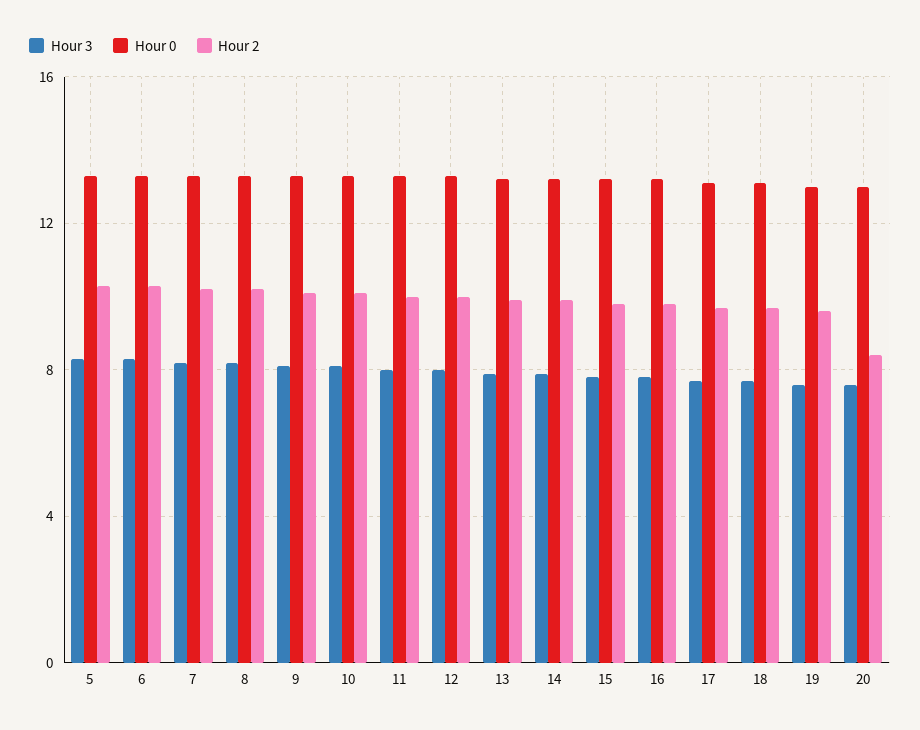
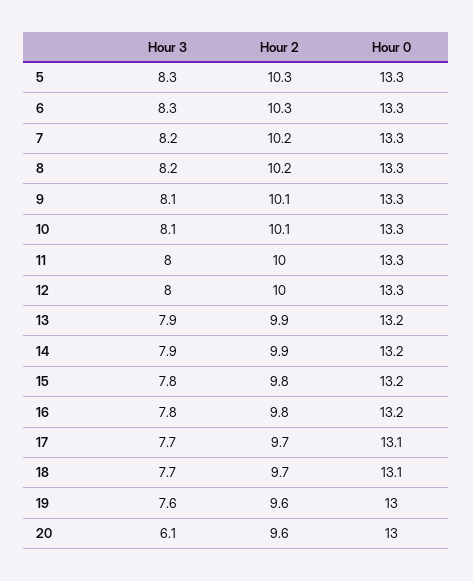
Hour 3, 20: 7.5 -> 6.1
Hour 2, 20: 8.5 -> 9.6

